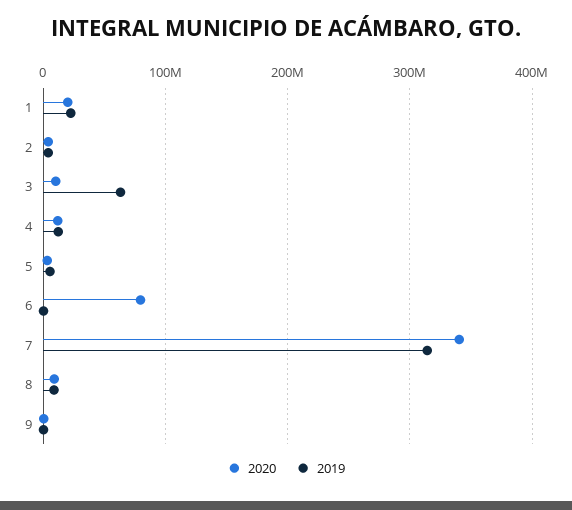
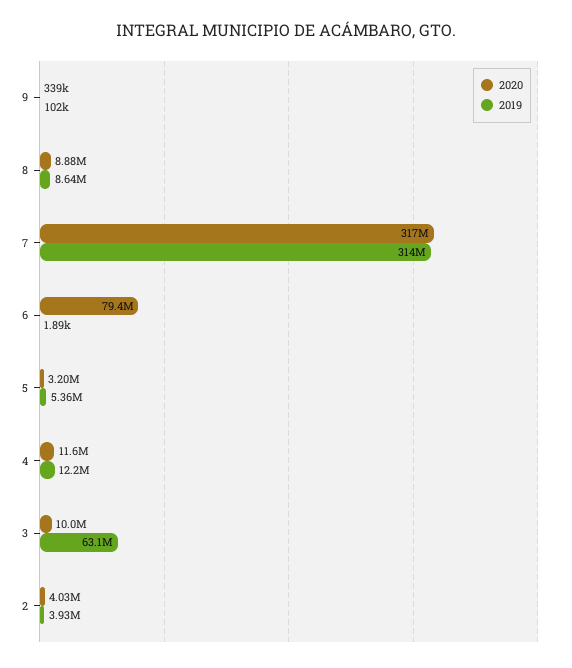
2020, 1: 20000000 -> none
2019, 1: 20000000 -> none
2020, 7: 340000000 -> 317000000

